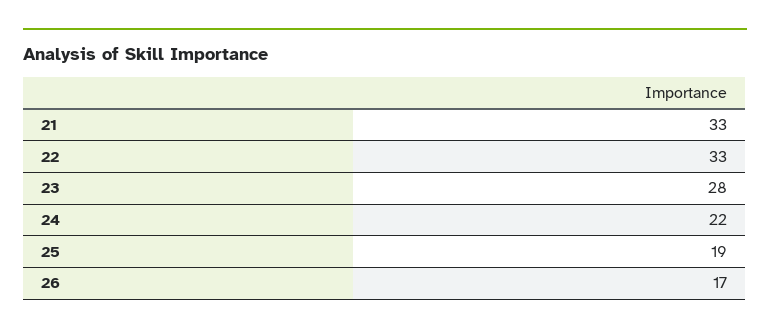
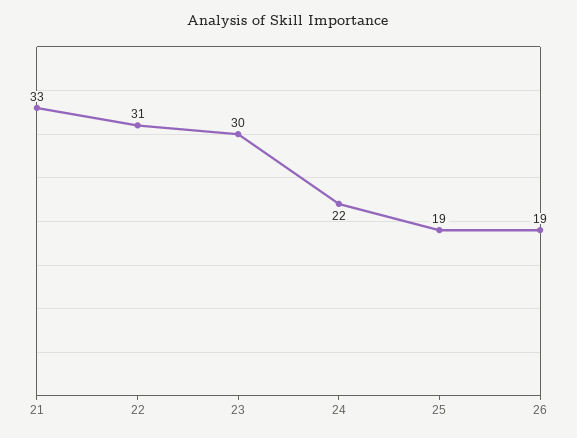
22: 33 -> 31
23: 28 -> 30
26: 17 -> 19

